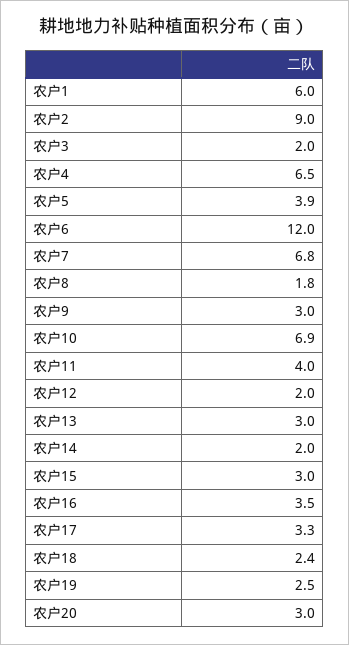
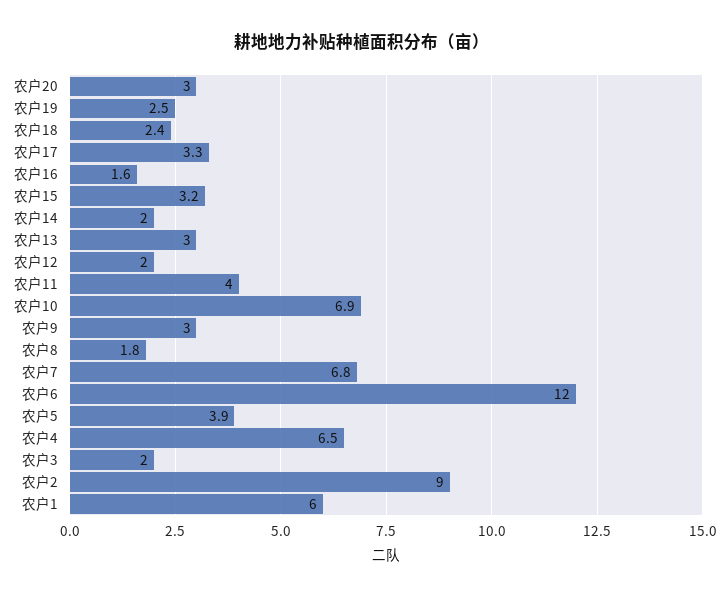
农户15: 3 -> 3.2
农户16: 3.5 -> 1.6

